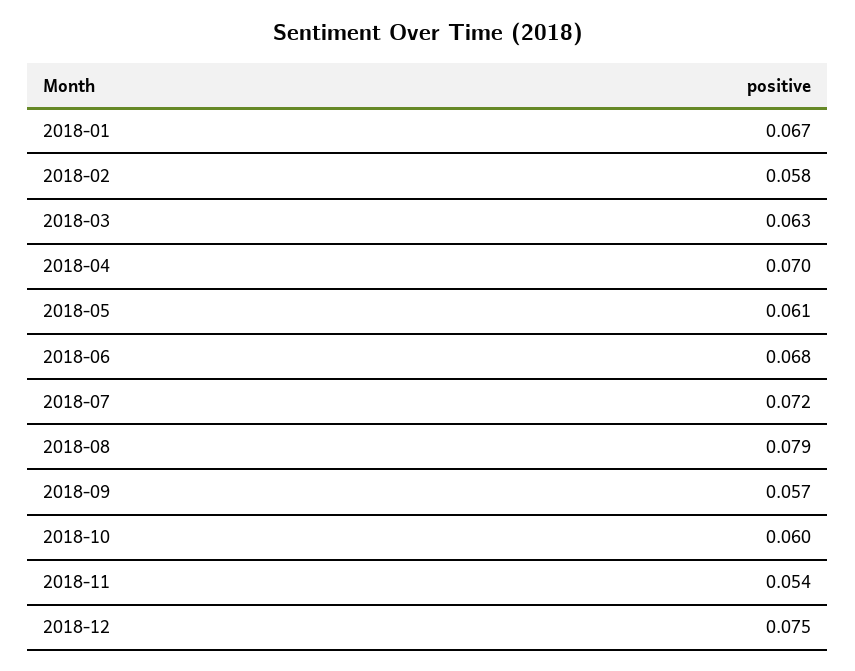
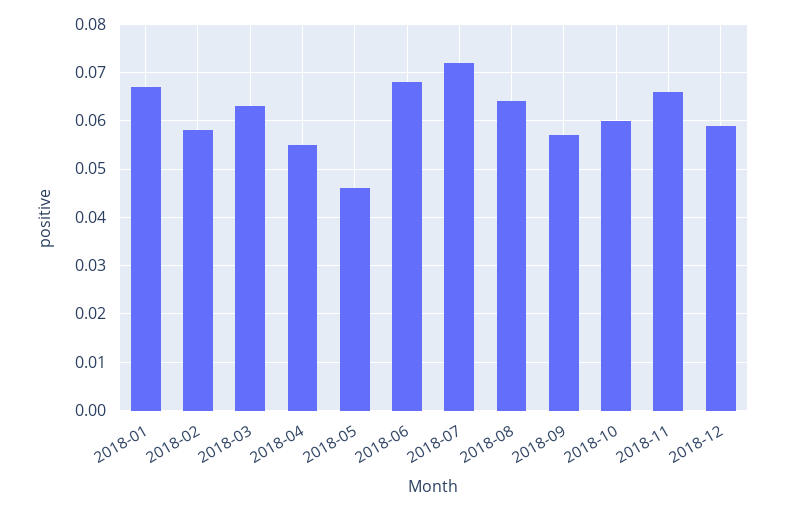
2018-04: 0.07 -> 0.055
2018-05: 0.061 -> 0.045
2018-08: 0.079 -> 0.065
2018-11: 0.054 -> 0.065
2018-12: 0.075 -> 0.06

